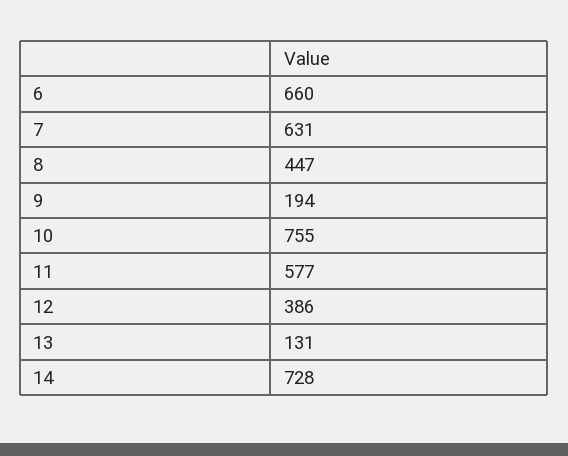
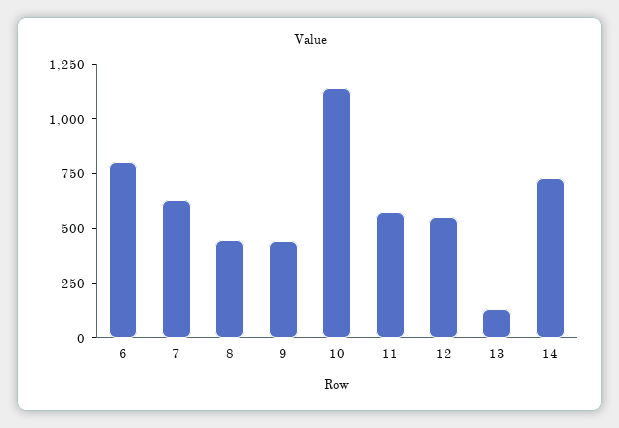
6: 660 -> 800
9: 194 -> 450
10: 755 -> 1150
12: 386 -> 550

